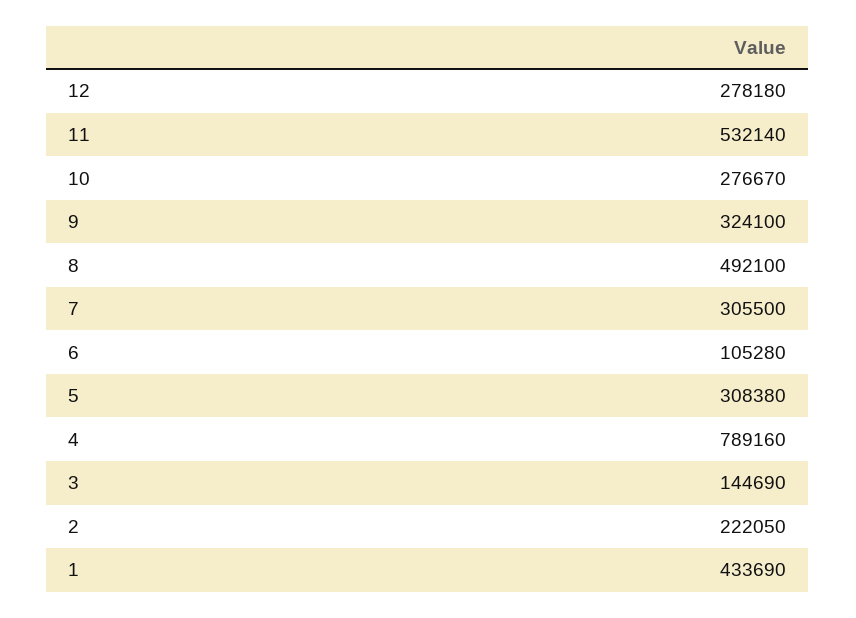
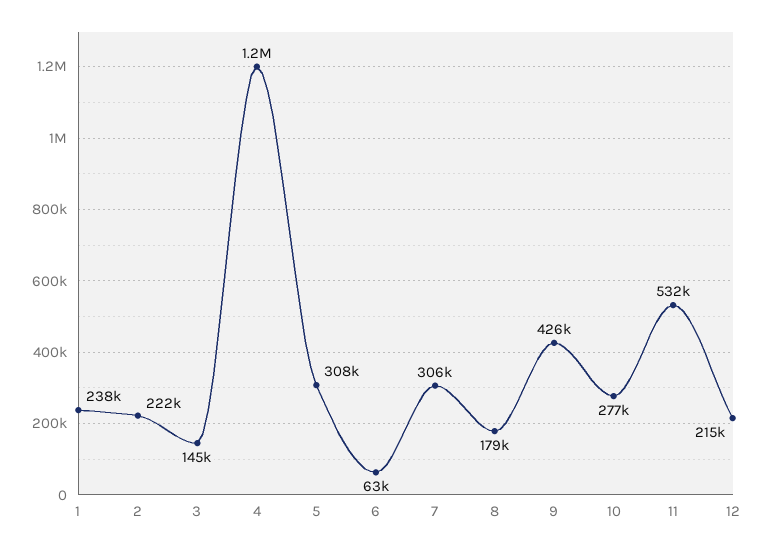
12: 278180 -> 215000
9: 324100 -> 426000
8: 492100 -> 179000
6: 105280 -> 63000
4: 789160 -> 1200000
1: 433690 -> 238000

